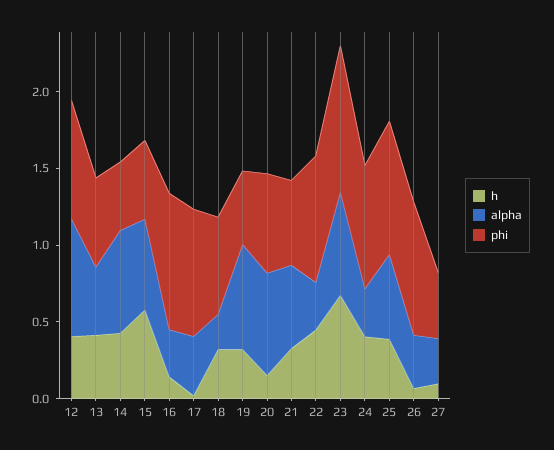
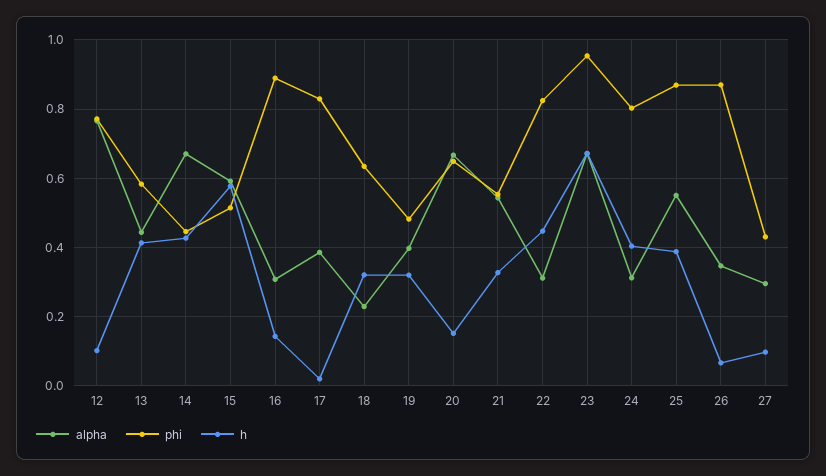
h, 12: 0.4 -> 0.1
alpha, 19: 0.7 -> 0.4

